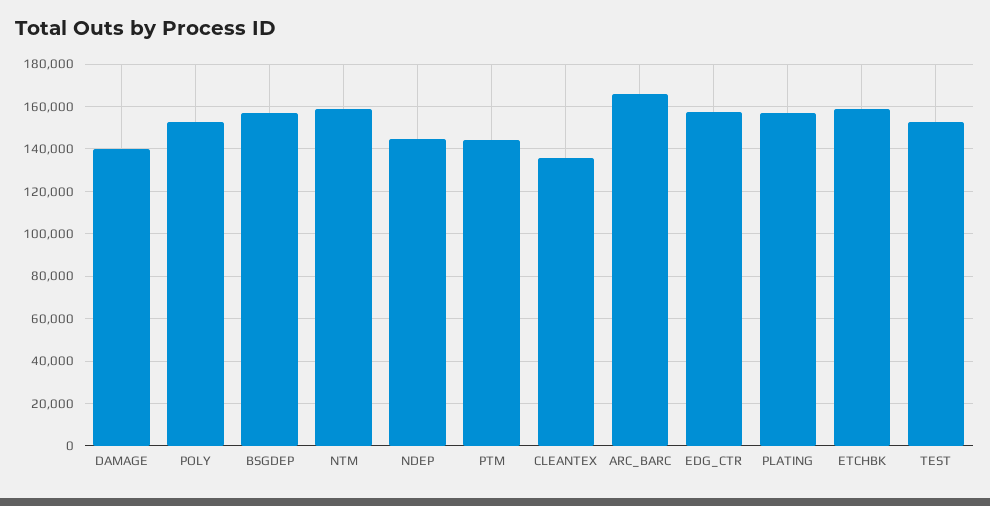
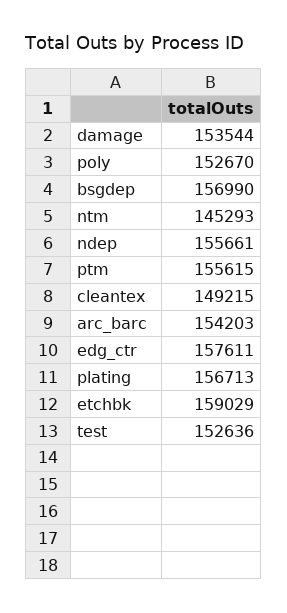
DAMAGE: 140000 -> 153544
NTM: 160000 -> 145293
NDEP: 145000 -> 155661
PTM: 145000 -> 155615
CLEANTEX: 135000 -> 149215
ARC_BARC: 165000 -> 154203

